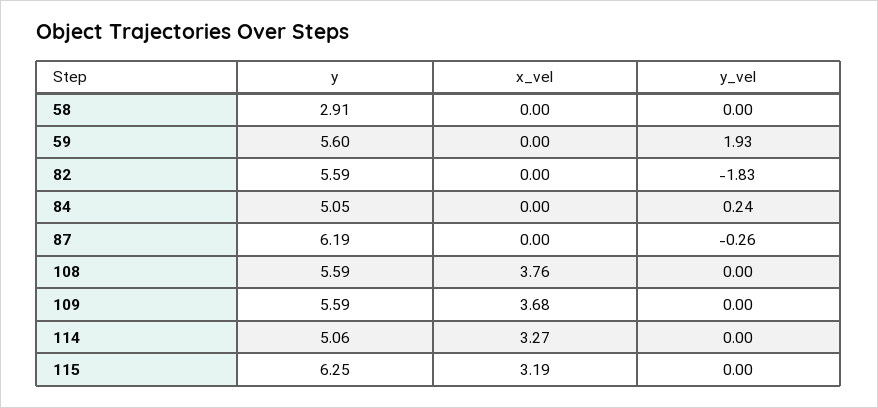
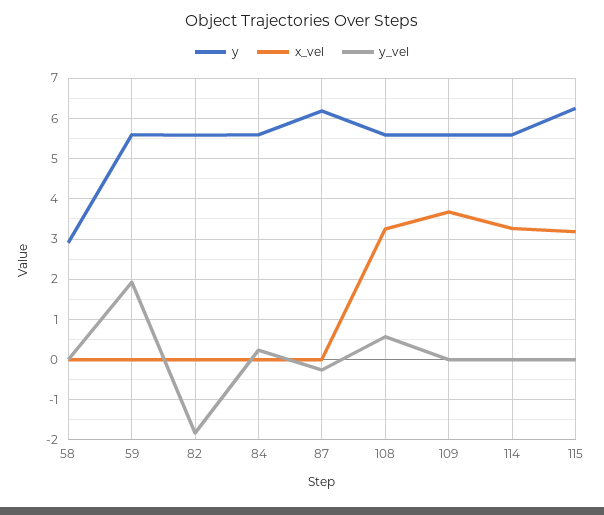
y, 84: 5.05 -> 5.6
x_vel, 108: 3.76 -> 3.2
y_vel, 108: 0 -> 0.6
y, 114: 5.06 -> 5.6

